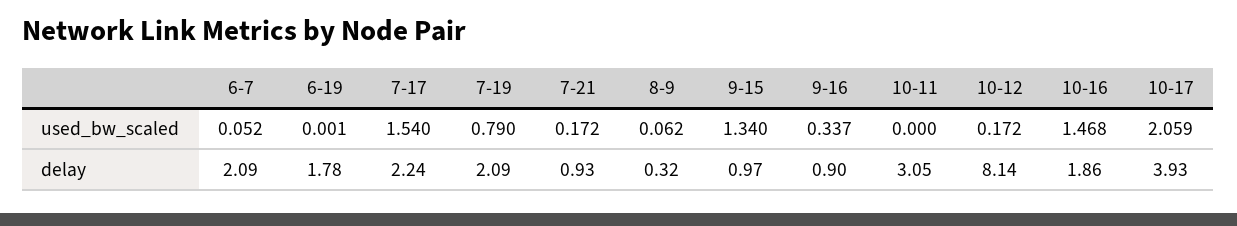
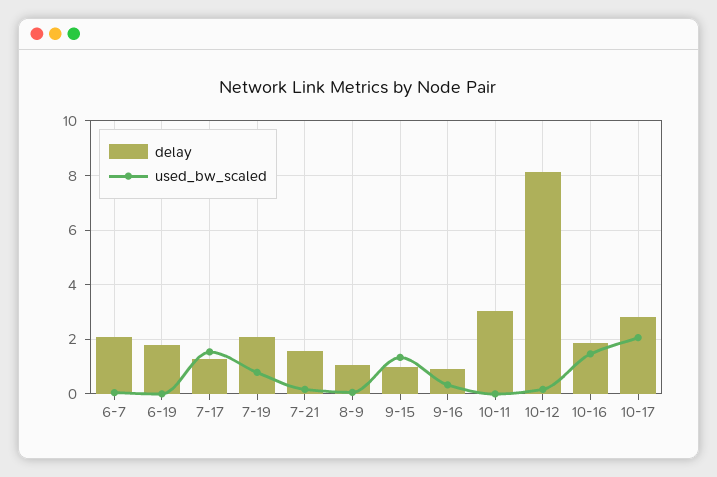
delay, 7-17: 2.24 -> 1.25
delay, 7-21: 0.93 -> 1.5
delay, 8-9: 0.32 -> 1
delay, 10-17: 3.93 -> 2.75

